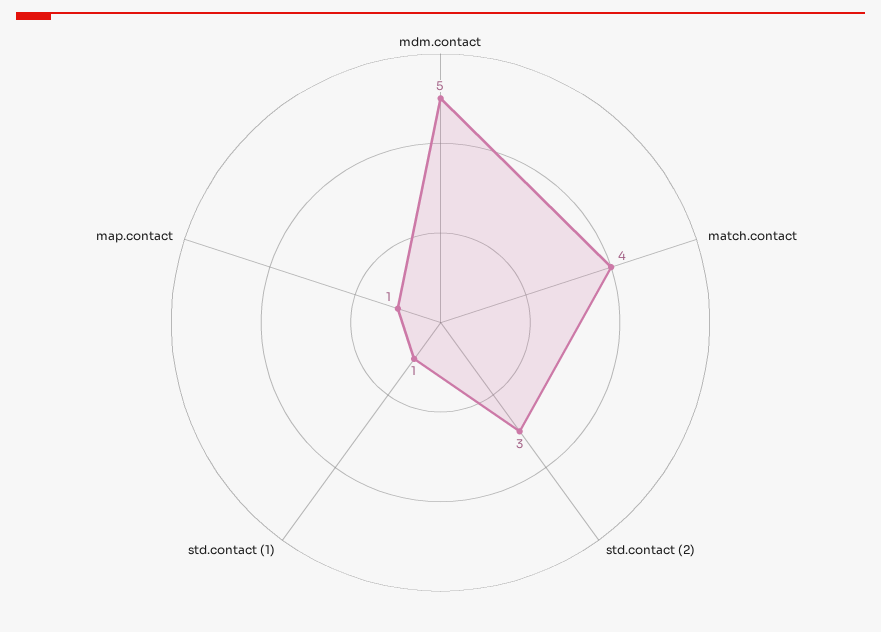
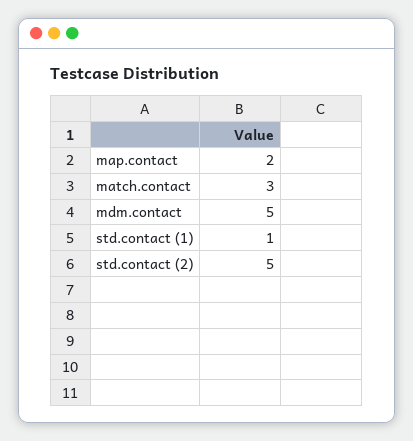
match.contact: 4 -> 3
std.contact (2): 3 -> 5
map.contact: 1 -> 2

